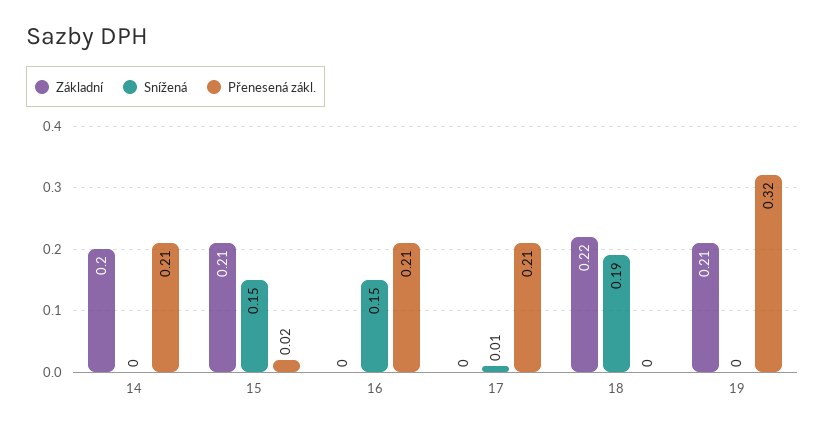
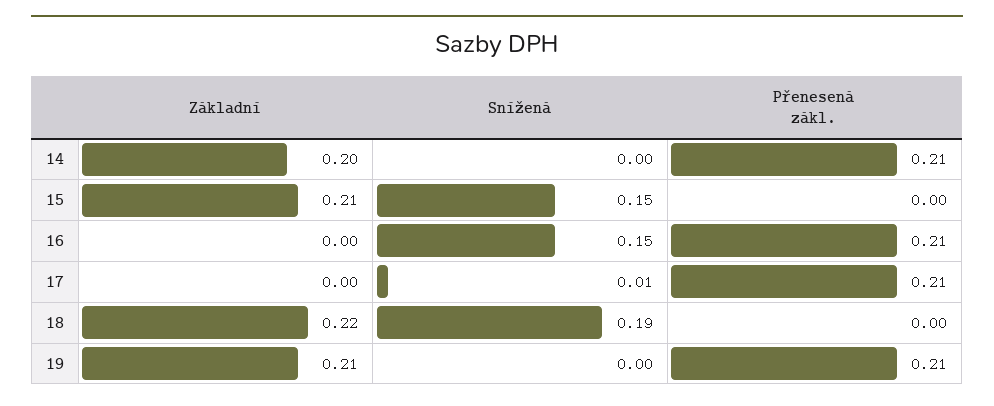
Přenesená zákl., 15: 0.02 -> 0
Přenesená zákl., 19: 0.32 -> 0.21

